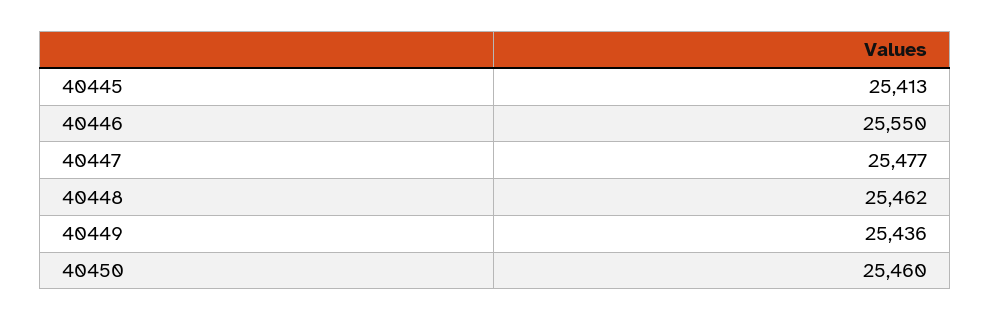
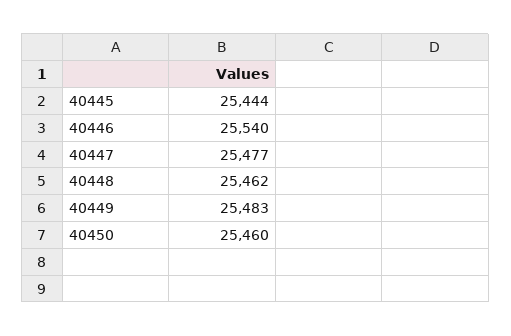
40445: 25413 -> 25444
40446: 25550 -> 25540
40449: 25436 -> 25483

